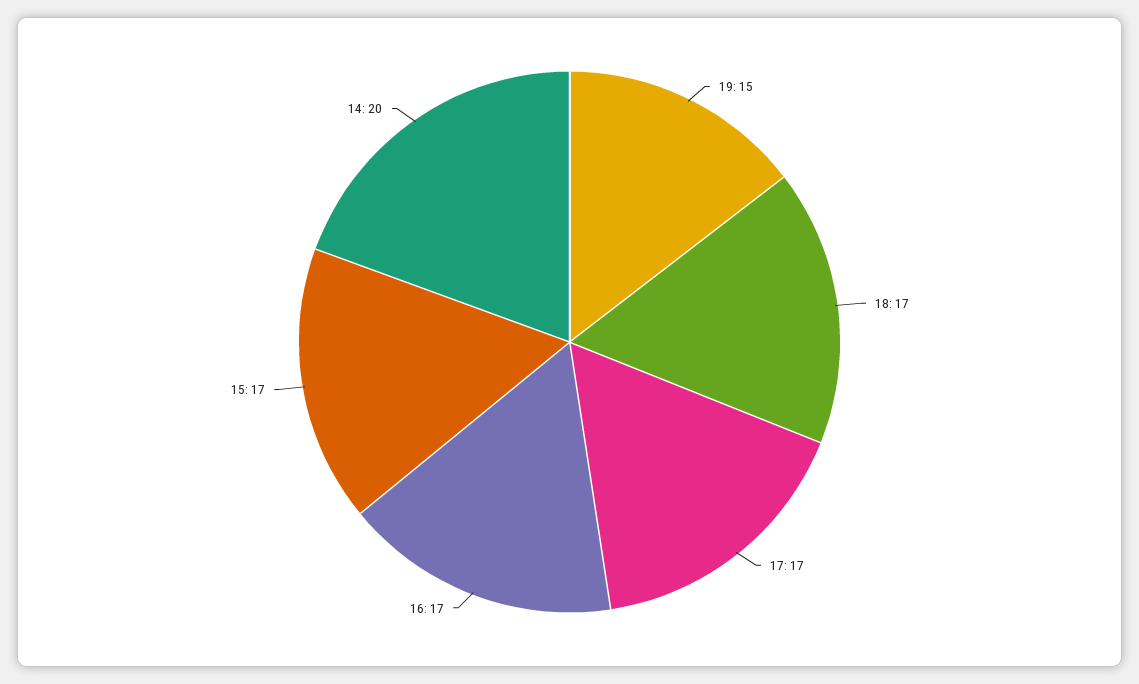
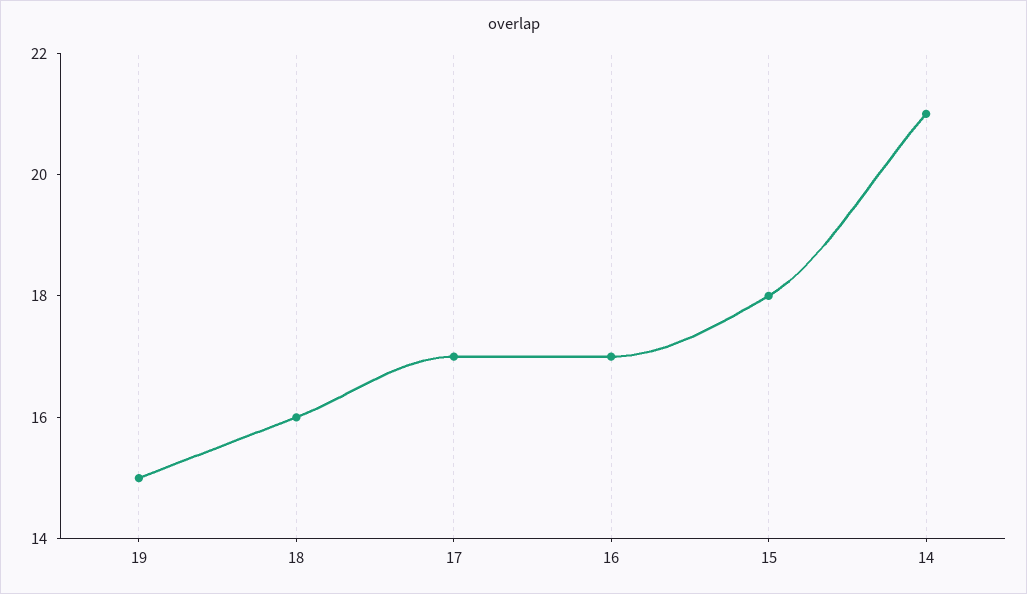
18: 17 -> 16
15: 17 -> 18
14: 20 -> 21

